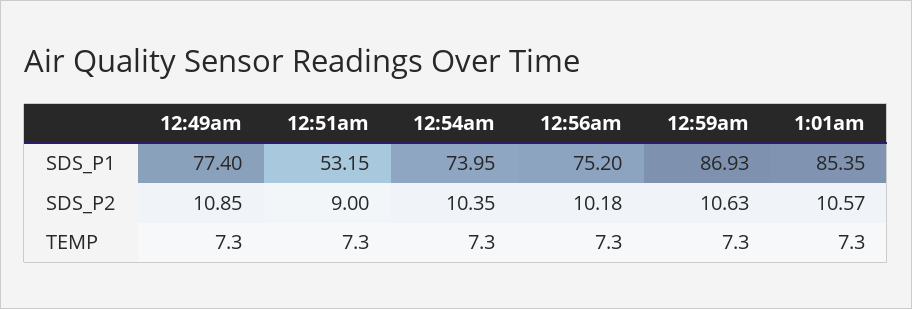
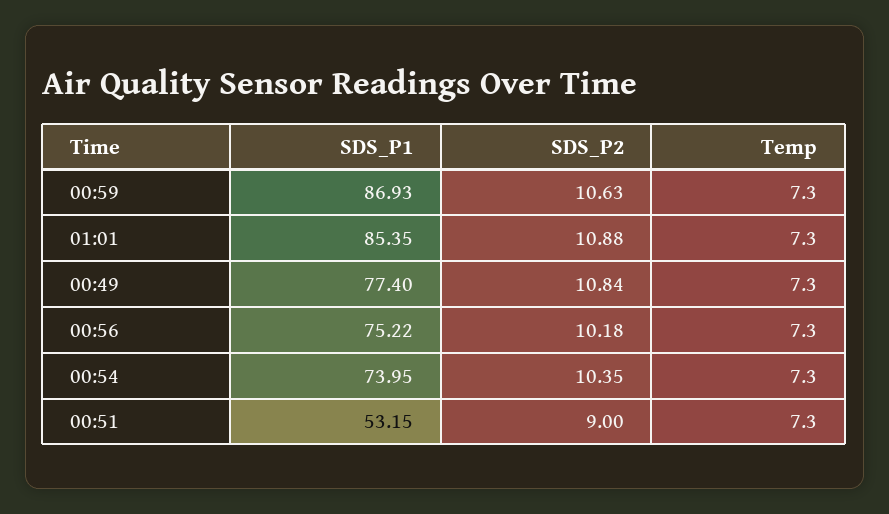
12:56am, SDS_P1: 75.2 -> 75.22
12:49am, SDS_P2: 10.85 -> 10.84
1:01am, SDS_P2: 10.57 -> 10.88

